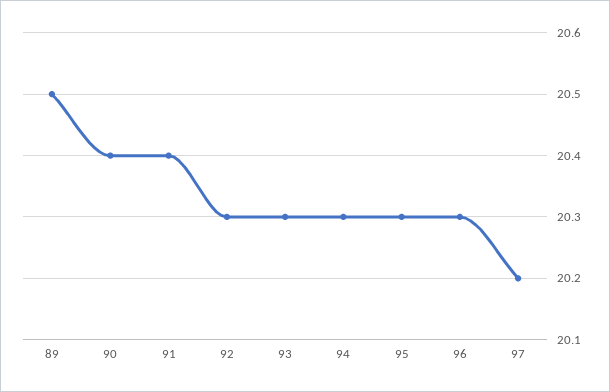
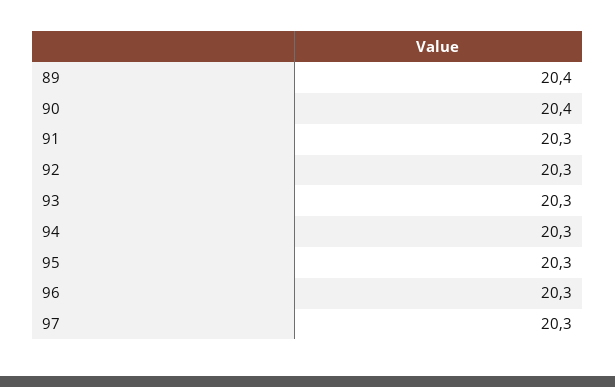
89: 20.5 -> 20.4
91: 20.4 -> 20.3
97: 20.2 -> 20.3

